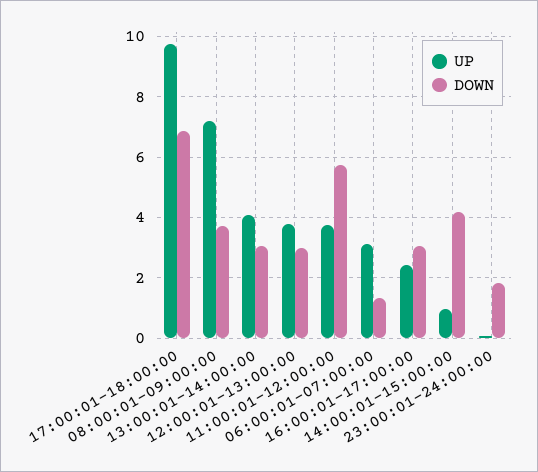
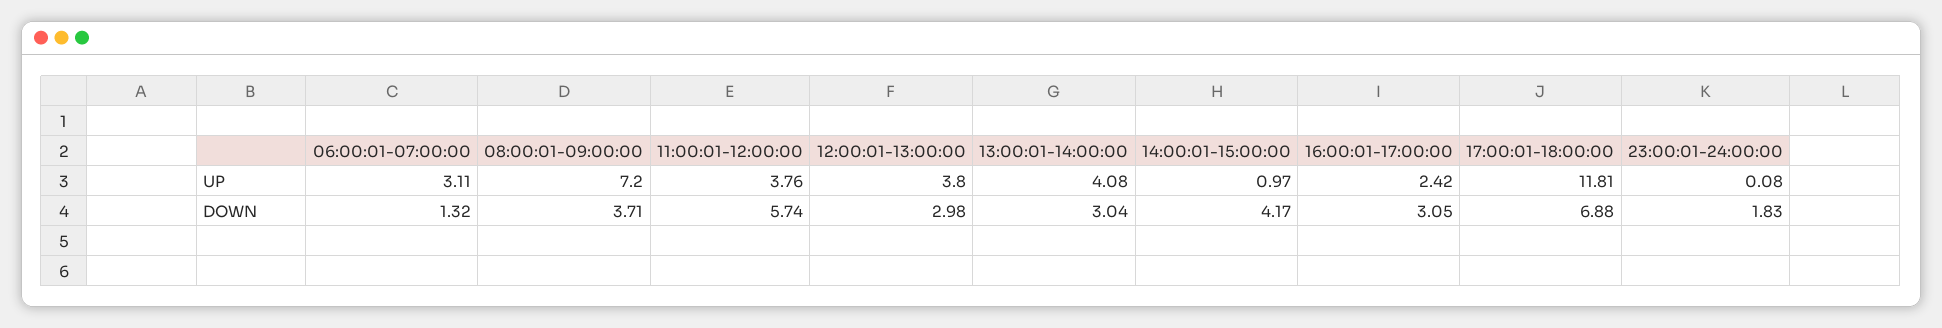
UP, 17:00:01-18:00:00: 9.8 -> 11.81

